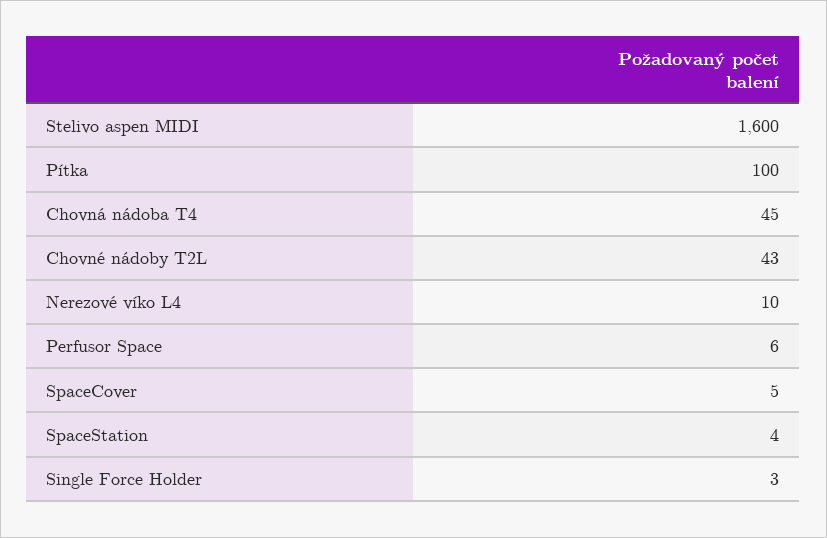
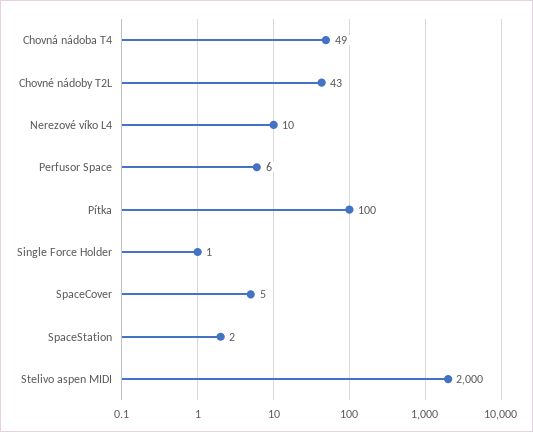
Stelivo aspen MIDI: 1600 -> 2000
Chovná nádoba T4: 45 -> 49
SpaceStation: 4 -> 2
Single Force Holder: 3 -> 1

